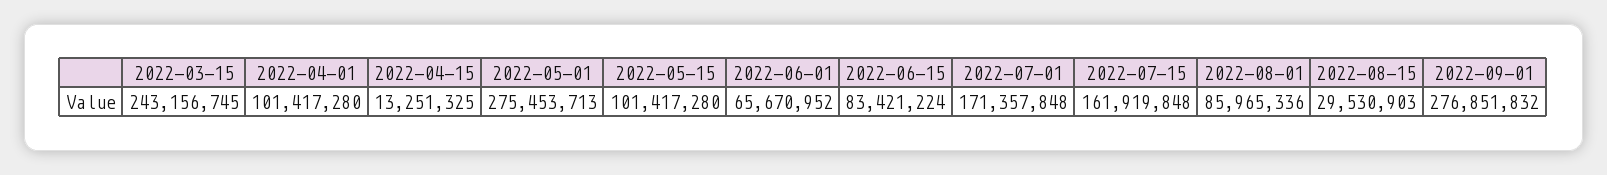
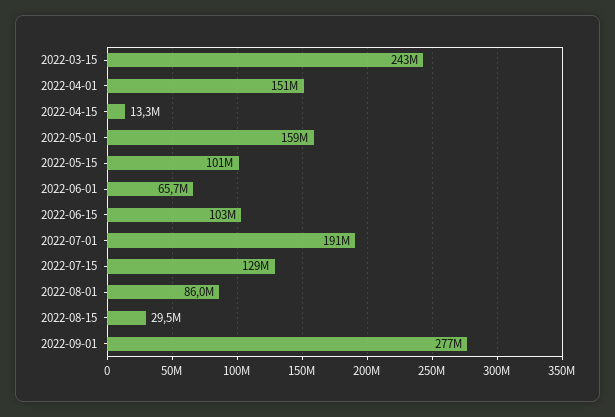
2022-04-01: 101417280 -> 151000000
2022-05-01: 275453713 -> 159000000
2022-06-15: 83421224 -> 103000000
2022-07-01: 171357848 -> 191000000
2022-07-15: 161919848 -> 129000000

